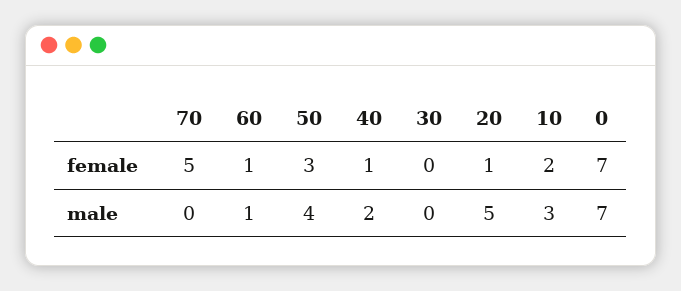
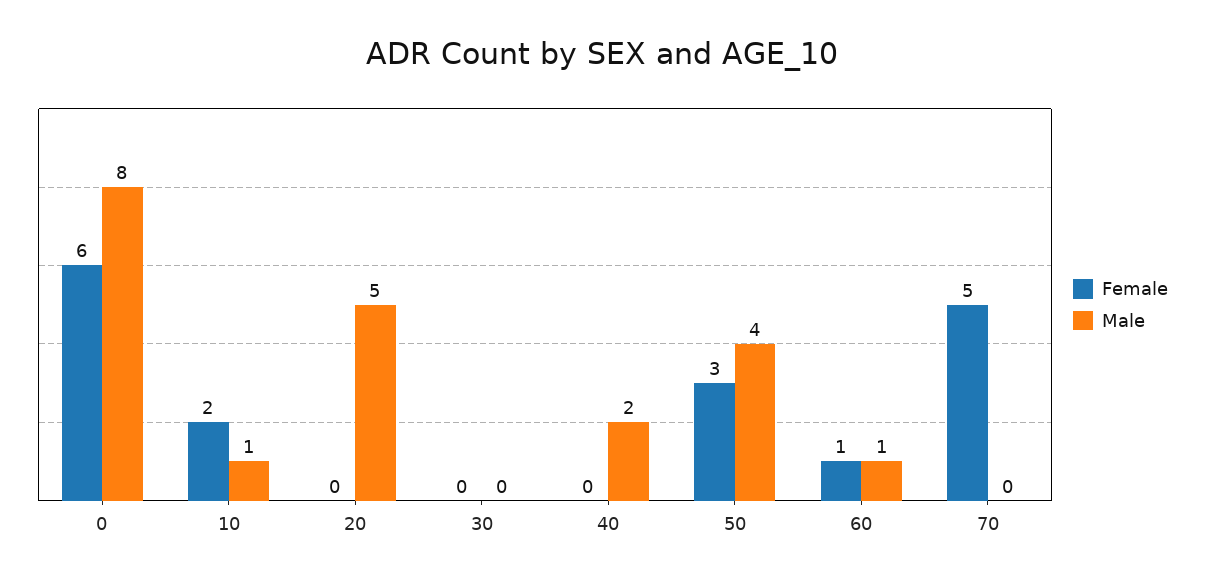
female, 40: 1 -> 0
female, 20: 1 -> 0
female, 0: 7 -> 6
male, 10: 3 -> 1
male, 0: 7 -> 8

